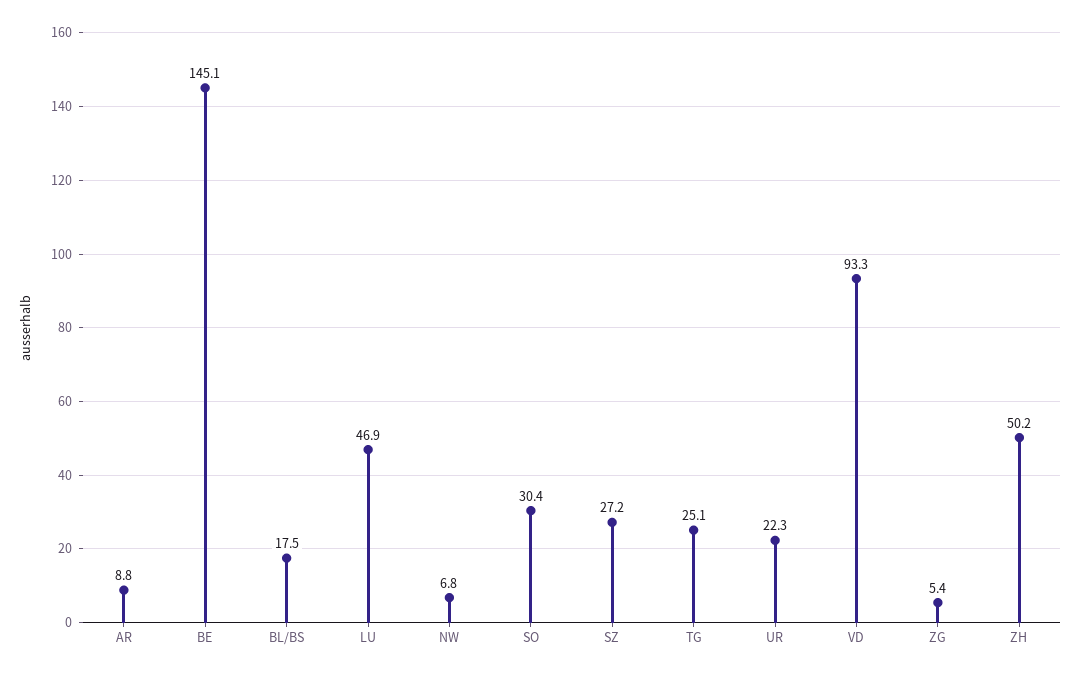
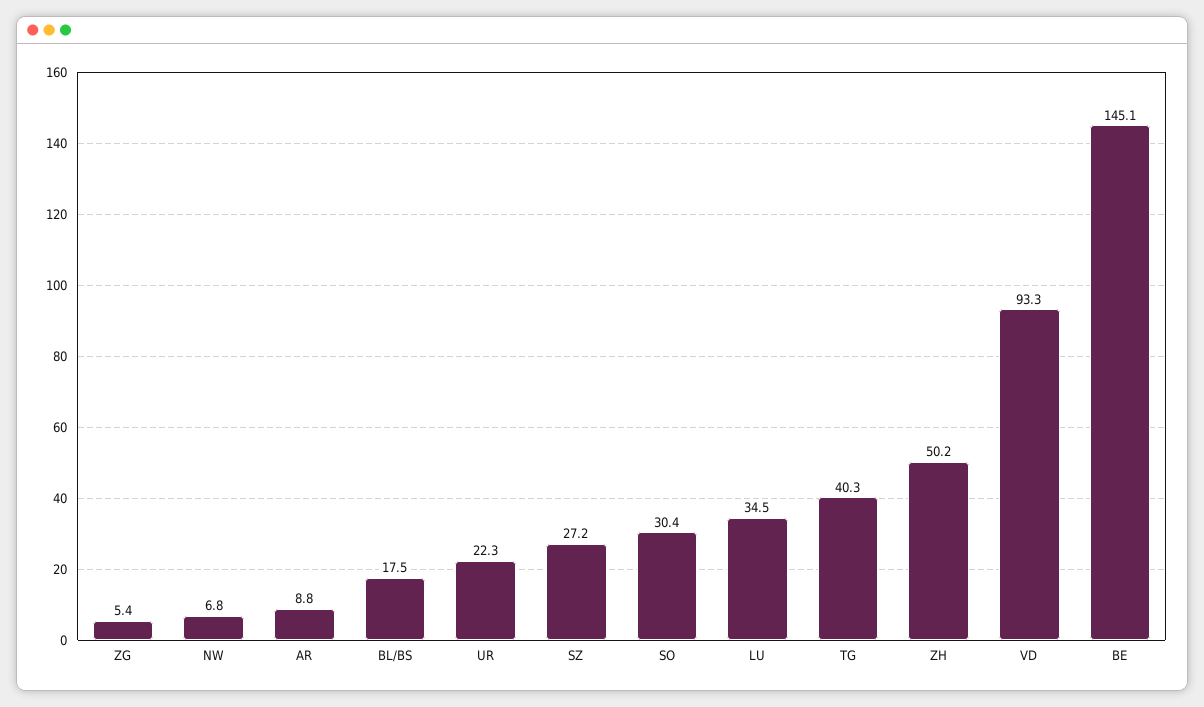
LU: 46.9 -> 34.5
TG: 25.1 -> 40.3

